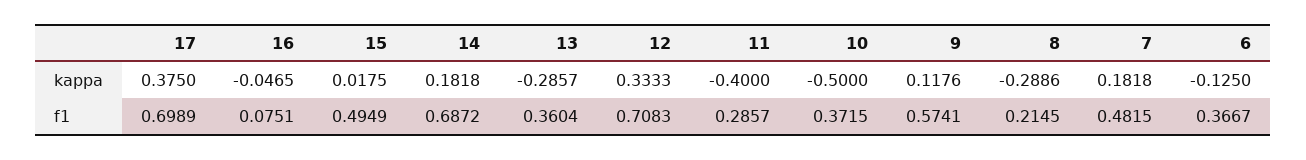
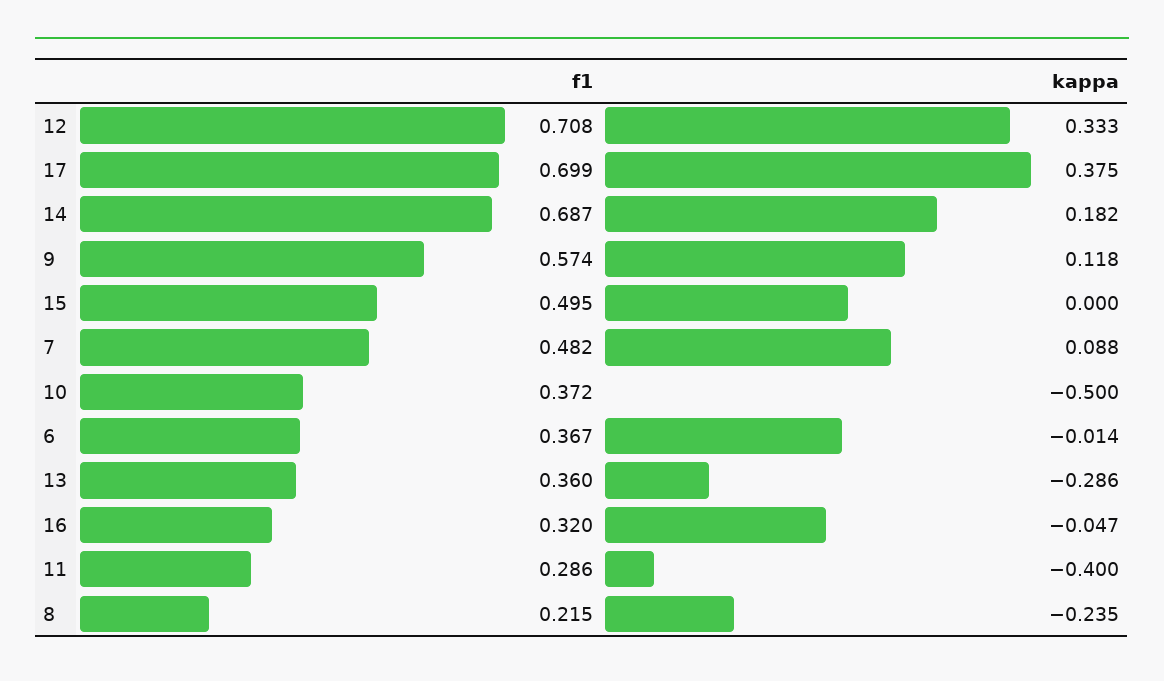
15, kappa: 0.0175 -> 0
8, kappa: -0.2886 -> -0.235
7, kappa: 0.1818 -> 0.088
6, kappa: -0.125 -> -0.014
16, f1: 0.0751 -> 0.32

